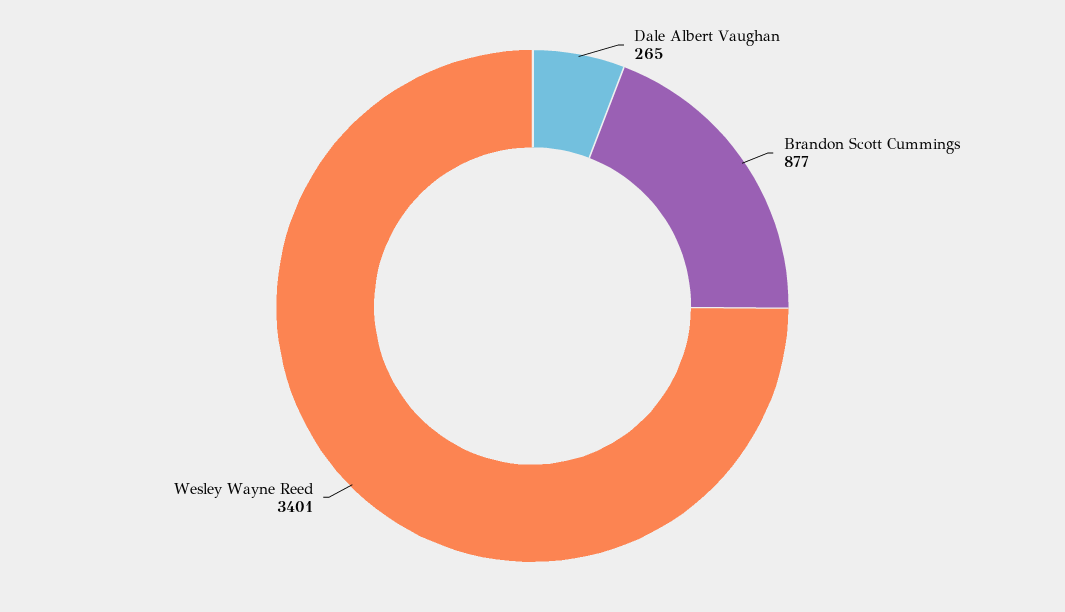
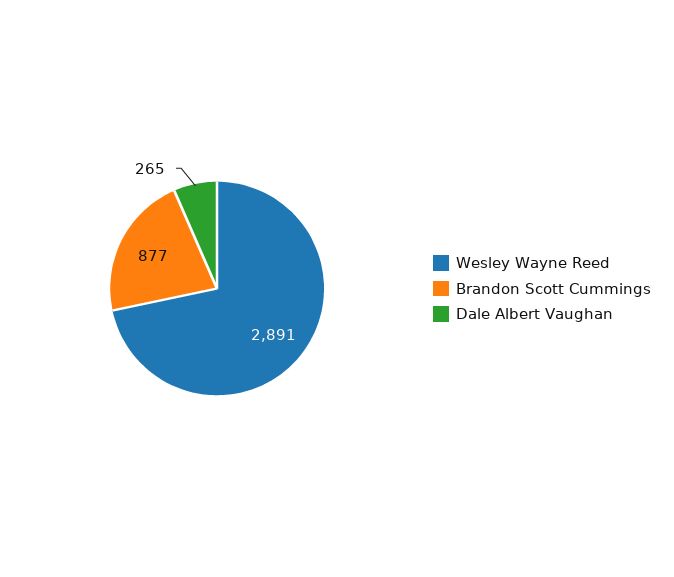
Wesley Wayne Reed: 3401 -> 2891

